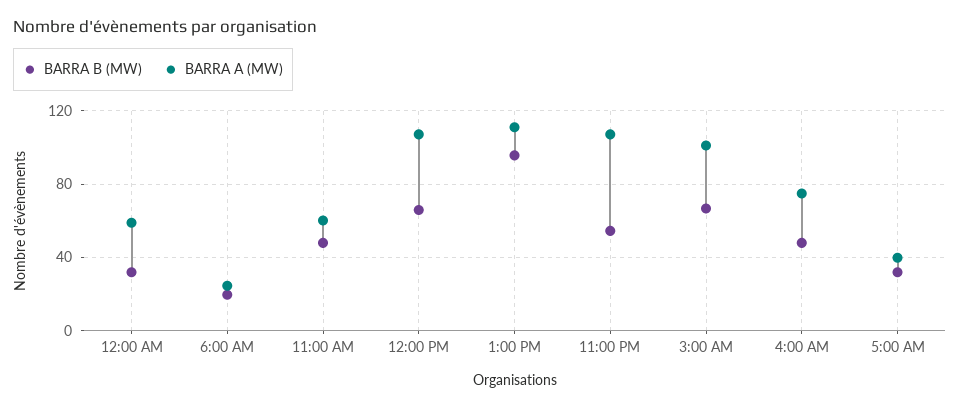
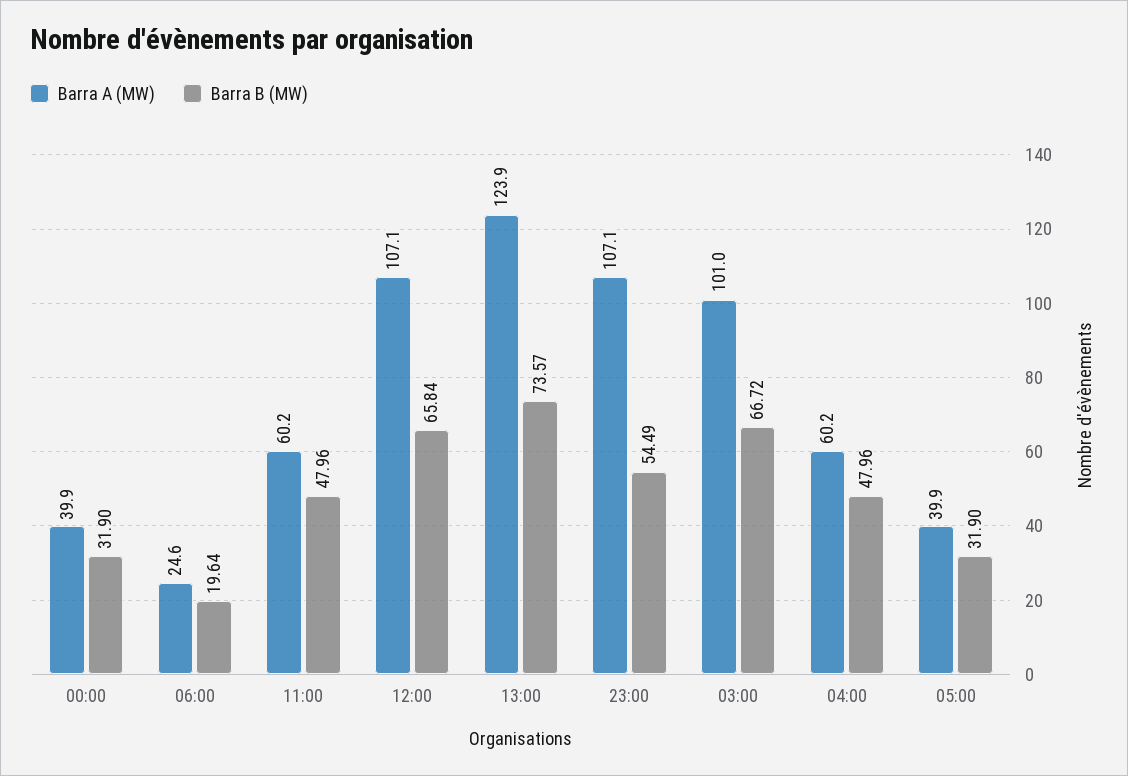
BARRA A (MW), 12:00 AM: 60 -> 39.9
BARRA B (MW), 1:00 PM: 95 -> 73.57
BARRA A (MW), 1:00 PM: 110 -> 123.9
BARRA A (MW), 4:00 AM: 75 -> 60.2

